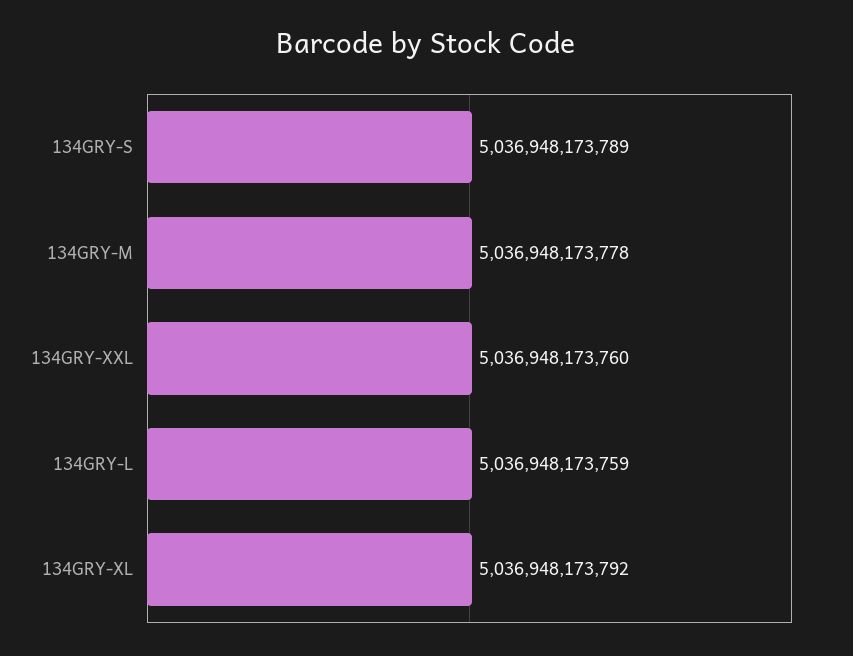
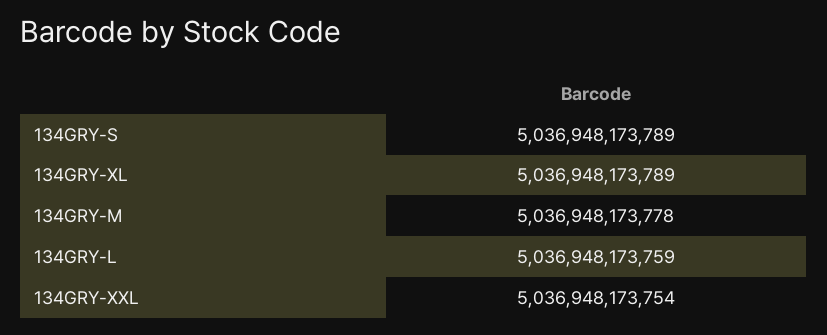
134GRY-XXL: 5036948173760 -> 5036948173754
134GRY-XL: 5036948173792 -> 5036948173789

